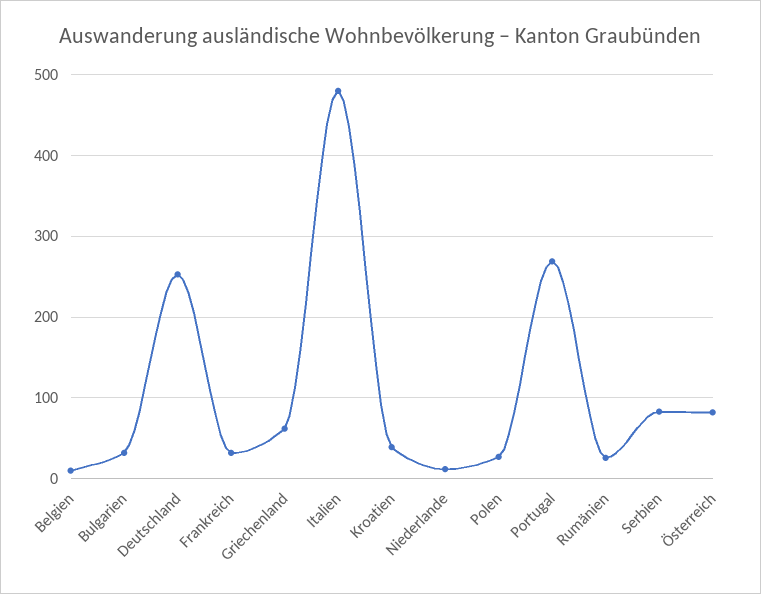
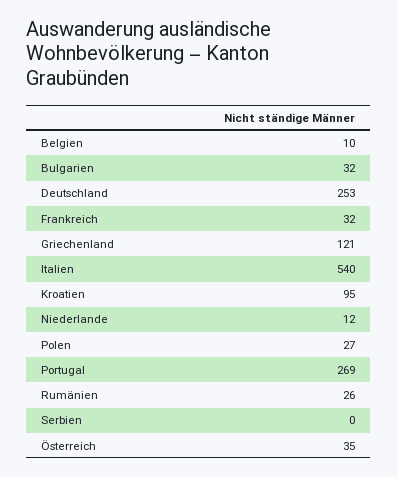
Griechenland: 60 -> 121
Italien: 480 -> 540
Kroatien: 40 -> 95
Serbien: 80 -> 0
Österreich: 80 -> 35

